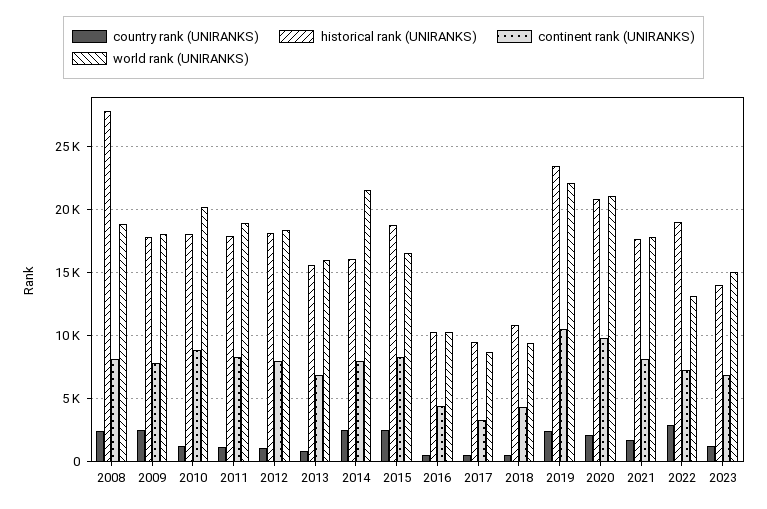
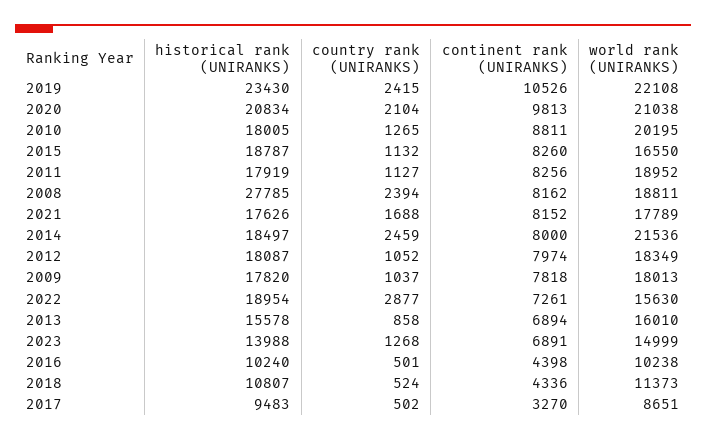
country rank (UNIRANKS), 2009: 2500 -> 1037
historical rank (UNIRANKS), 2014: 16000 -> 18497
country rank (UNIRANKS), 2015: 2500 -> 1132
world rank (UNIRANKS), 2018: 9500 -> 11373
world rank (UNIRANKS), 2022: 13000 -> 15630

